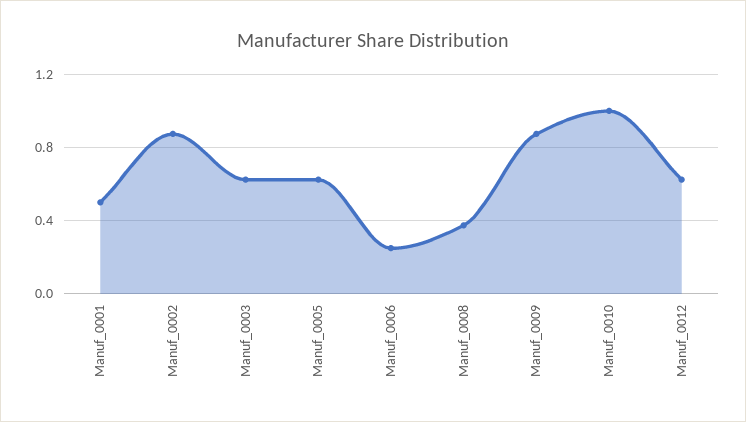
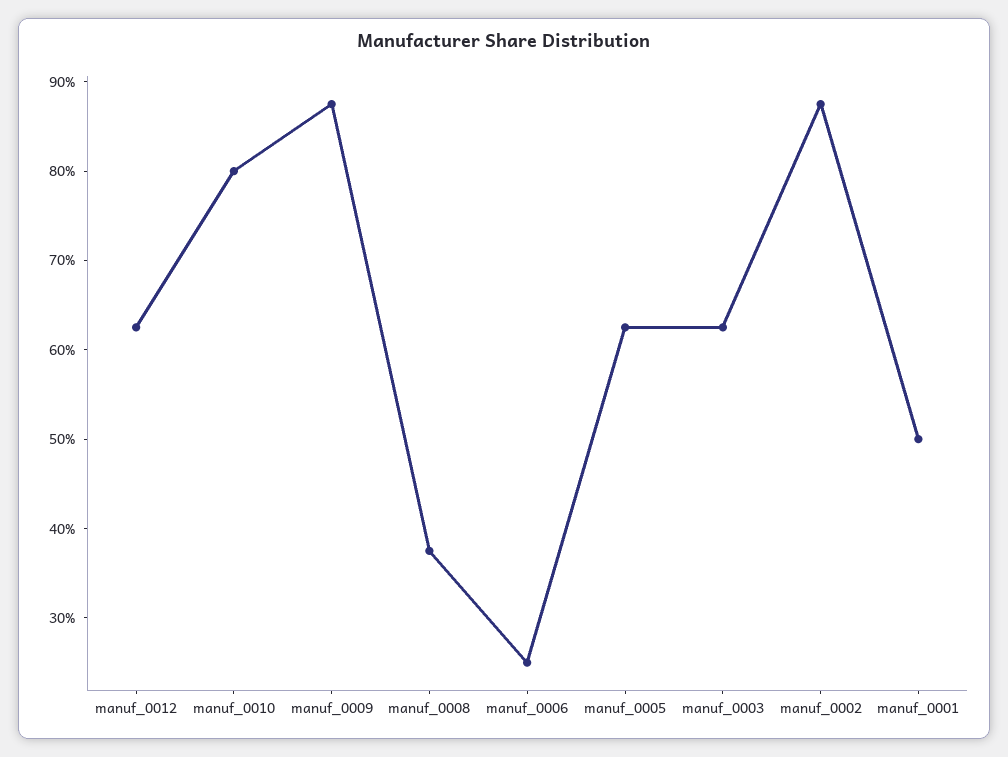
Manuf_0010: 1 -> 0.8

